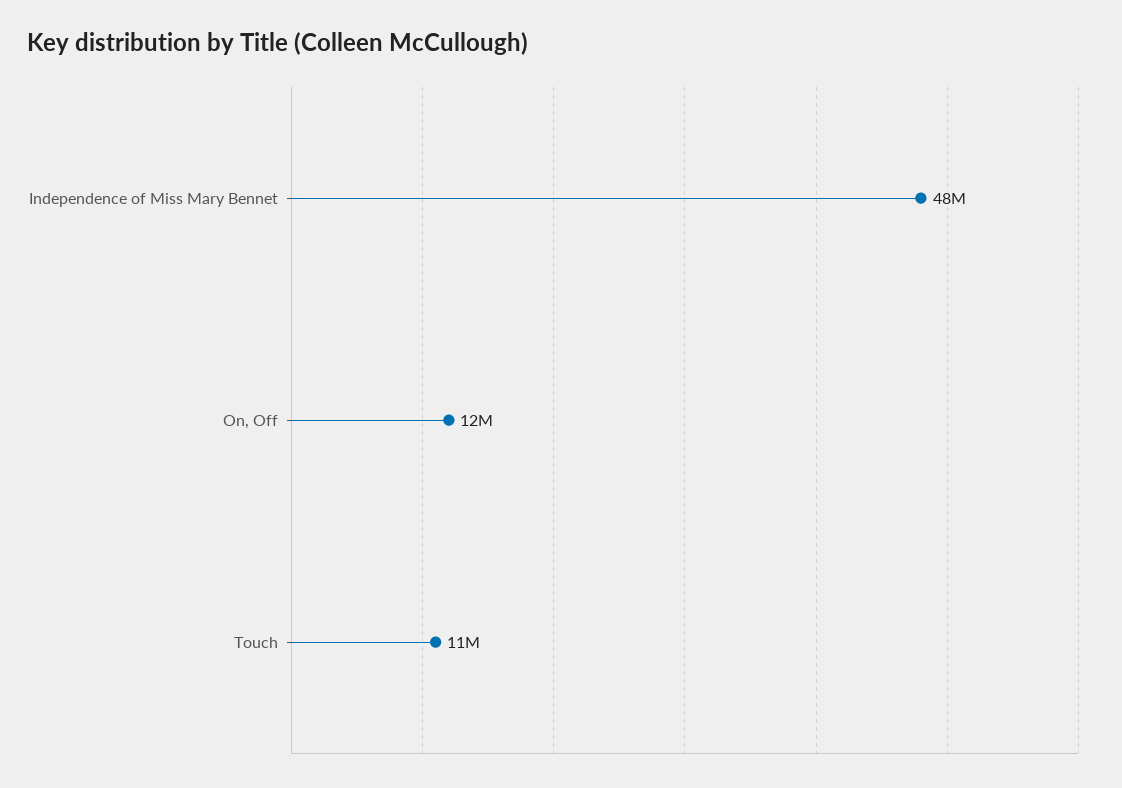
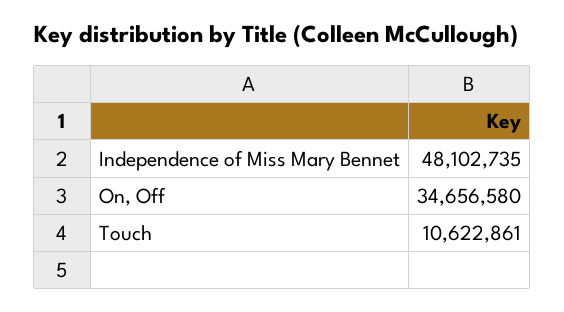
On, Off: 12000000 -> 34656580

